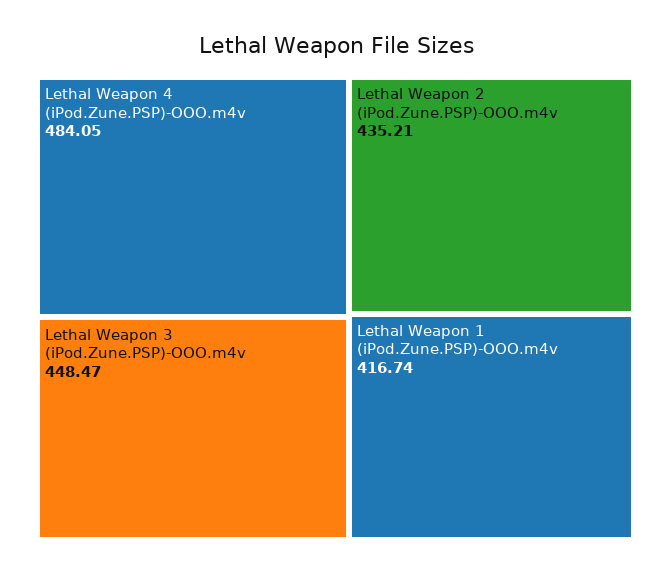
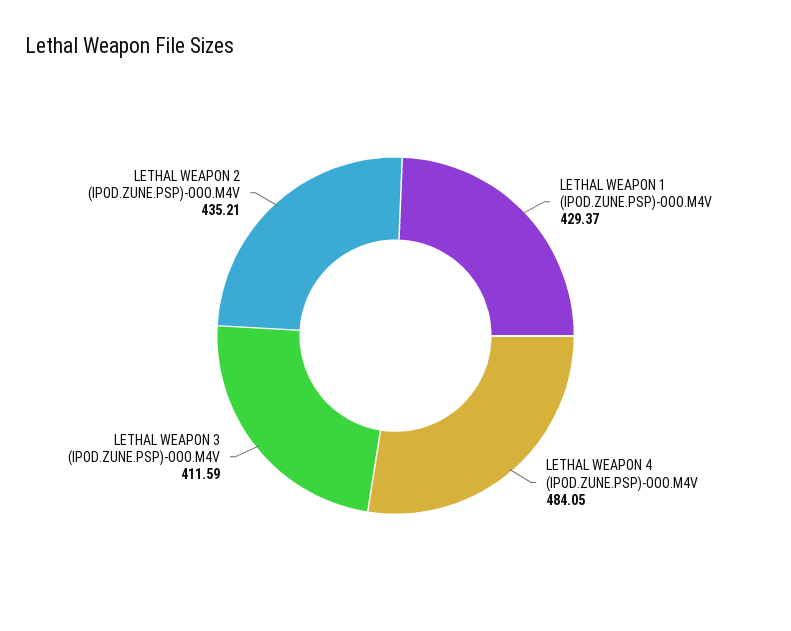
Lethal Weapon 3 (iPod.Zune.PSP)-OOO.m4v: 448.47 -> 411.59
Lethal Weapon 1 (iPod.Zune.PSP)-OOO.m4v: 416.74 -> 429.37

